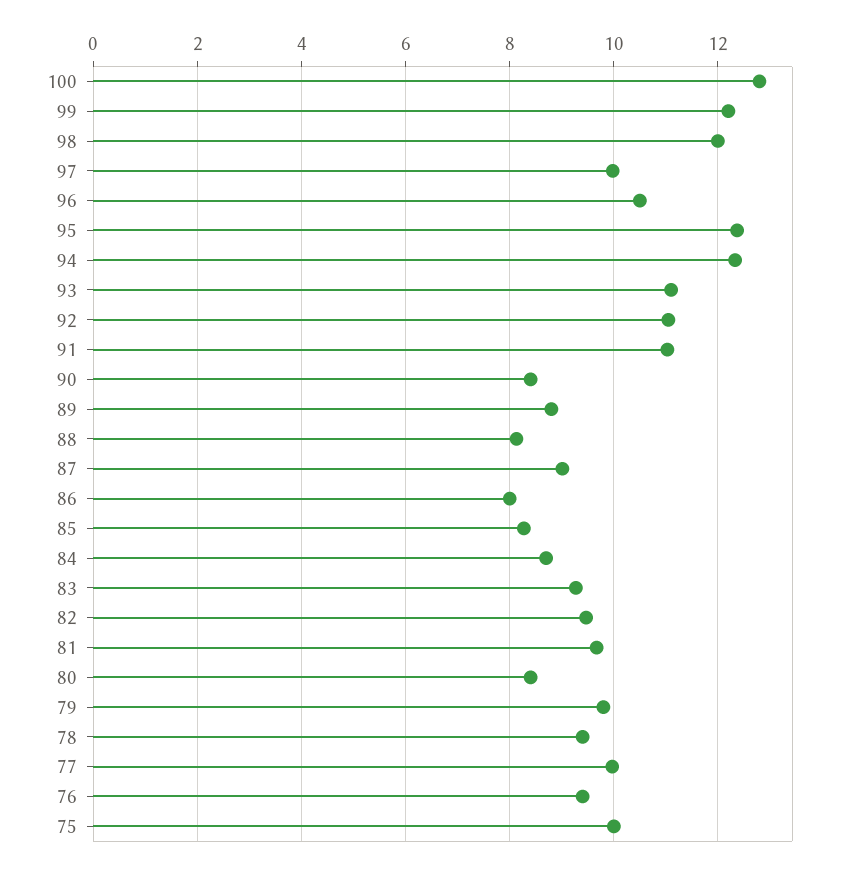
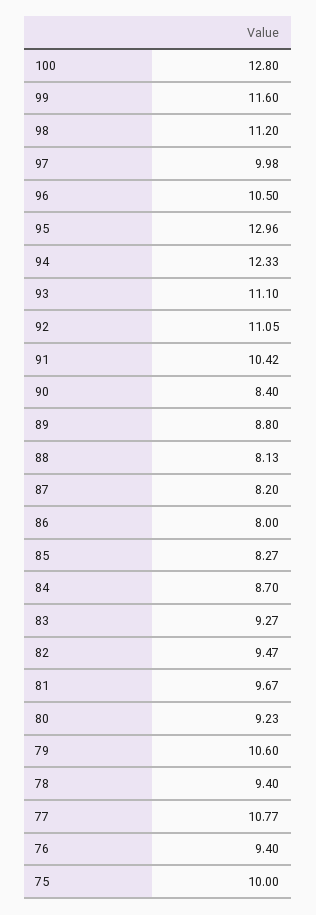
99: 12.2 -> 11.6
98: 12 -> 11.2
95: 12.4 -> 12.96
91: 11 -> 10.42
87: 9 -> 8.2
80: 8.4 -> 9.23
79: 9.8 -> 10.6
77: 10 -> 10.77

